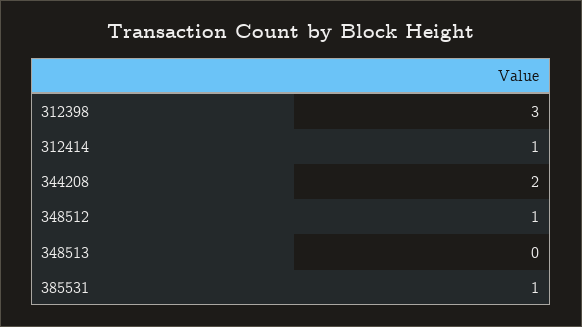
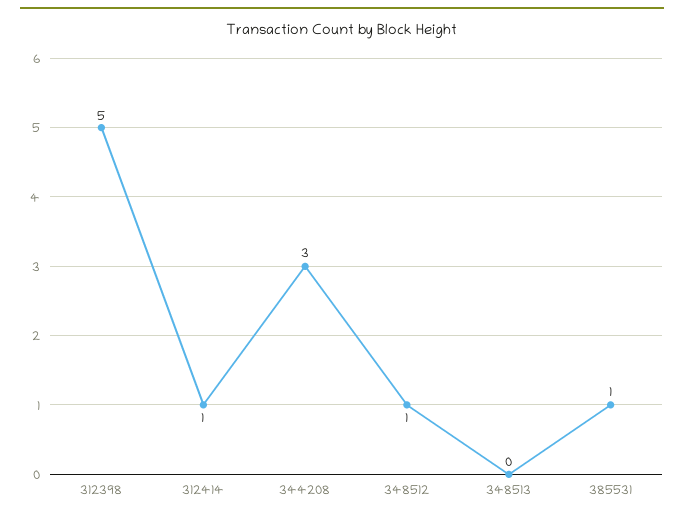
312398: 3 -> 5
344208: 2 -> 3

